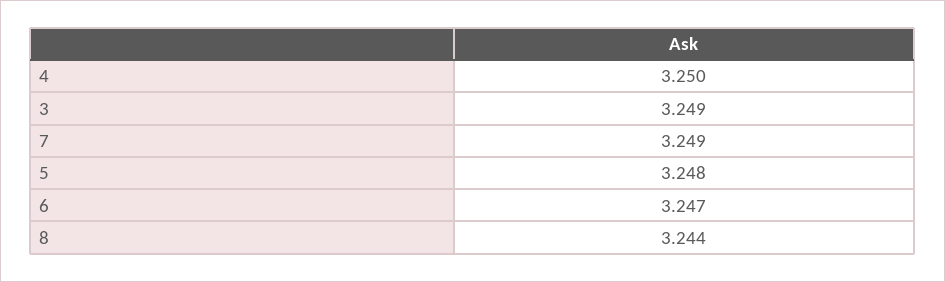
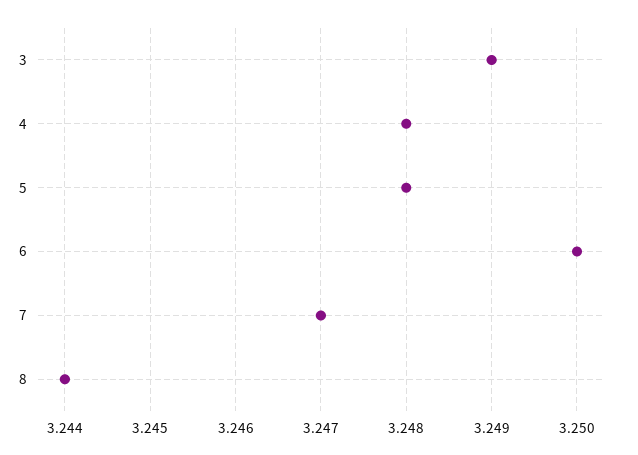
4: 3.25 -> 3.248
7: 3.249 -> 3.247
6: 3.247 -> 3.25

